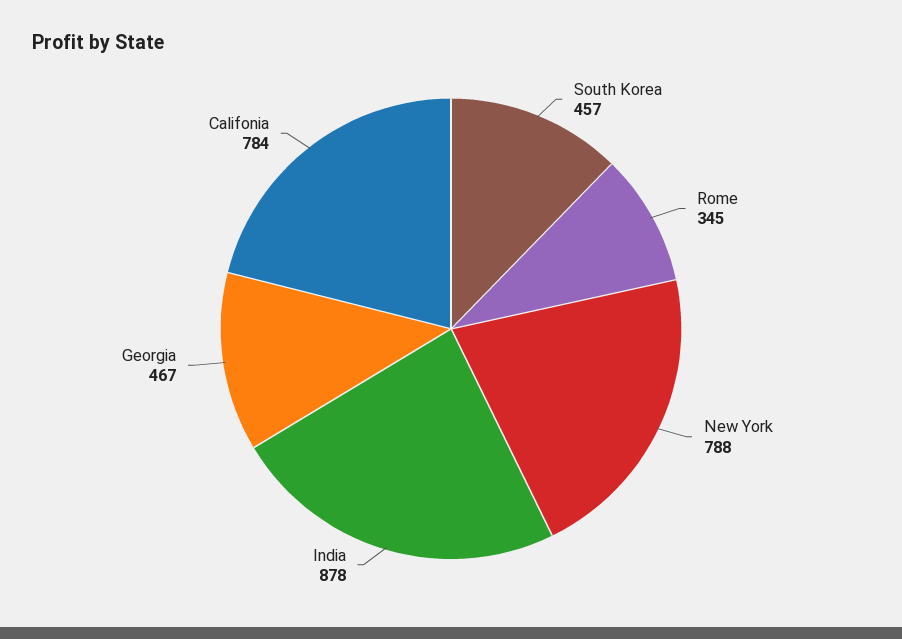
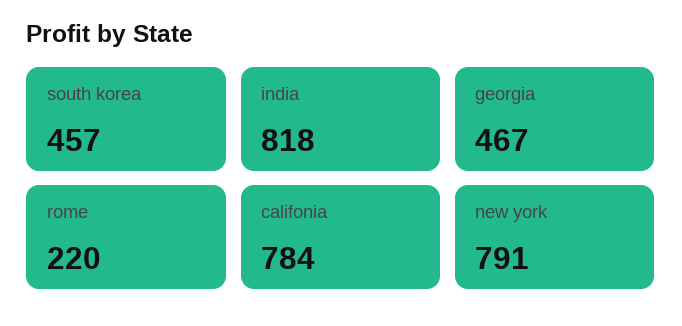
Rome: 345 -> 220
New York: 788 -> 791
India: 878 -> 818

